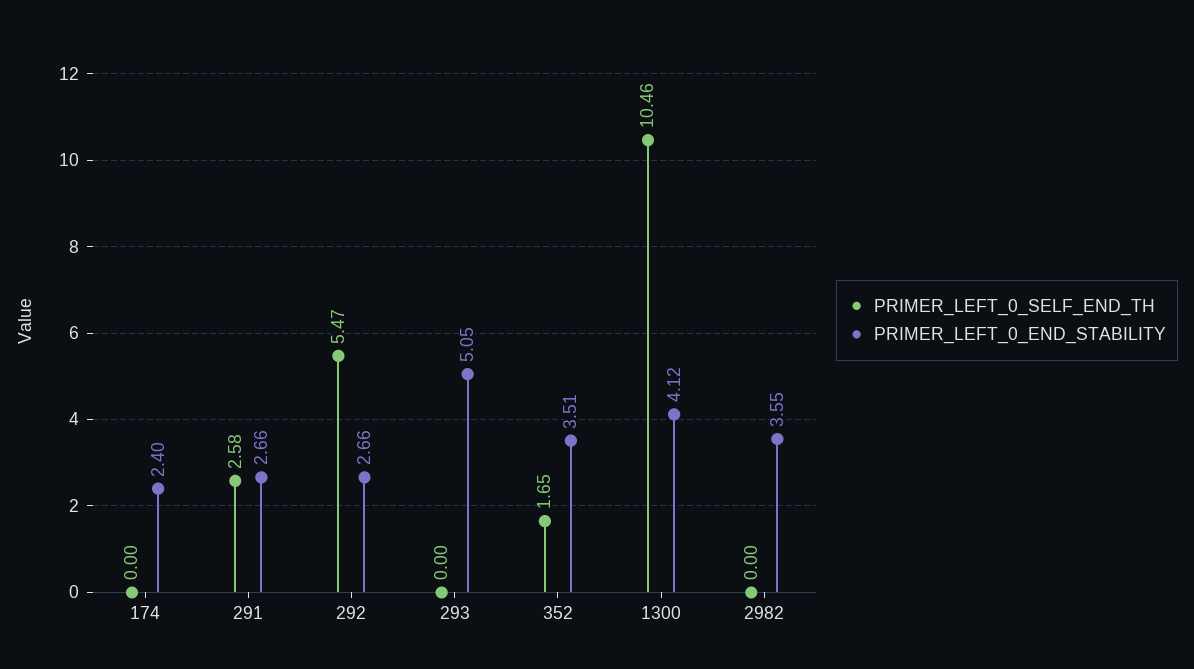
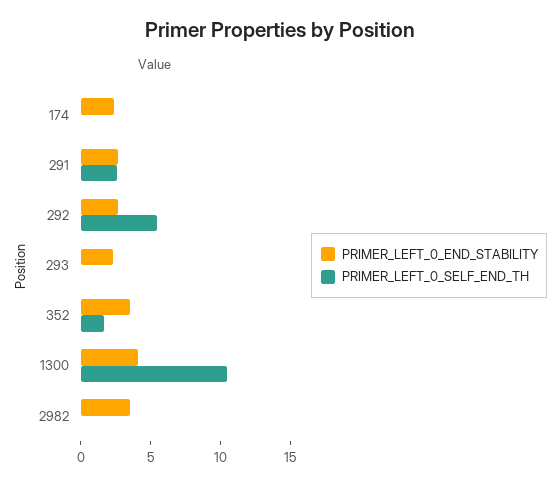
PRIMER_LEFT_0_END_STABILITY, 293: 5.05 -> 2

